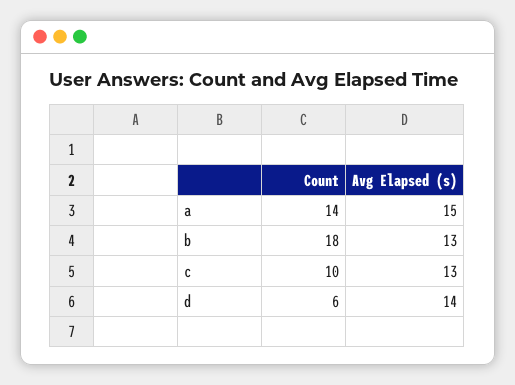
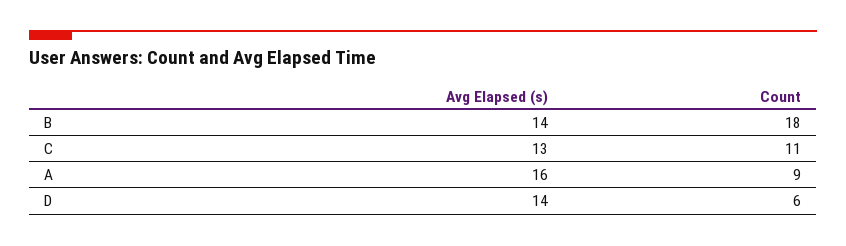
Count, a: 14 -> 9
Avg Elapsed (s), a: 15 -> 16
Avg Elapsed (s), b: 13 -> 14
Count, c: 10 -> 11

